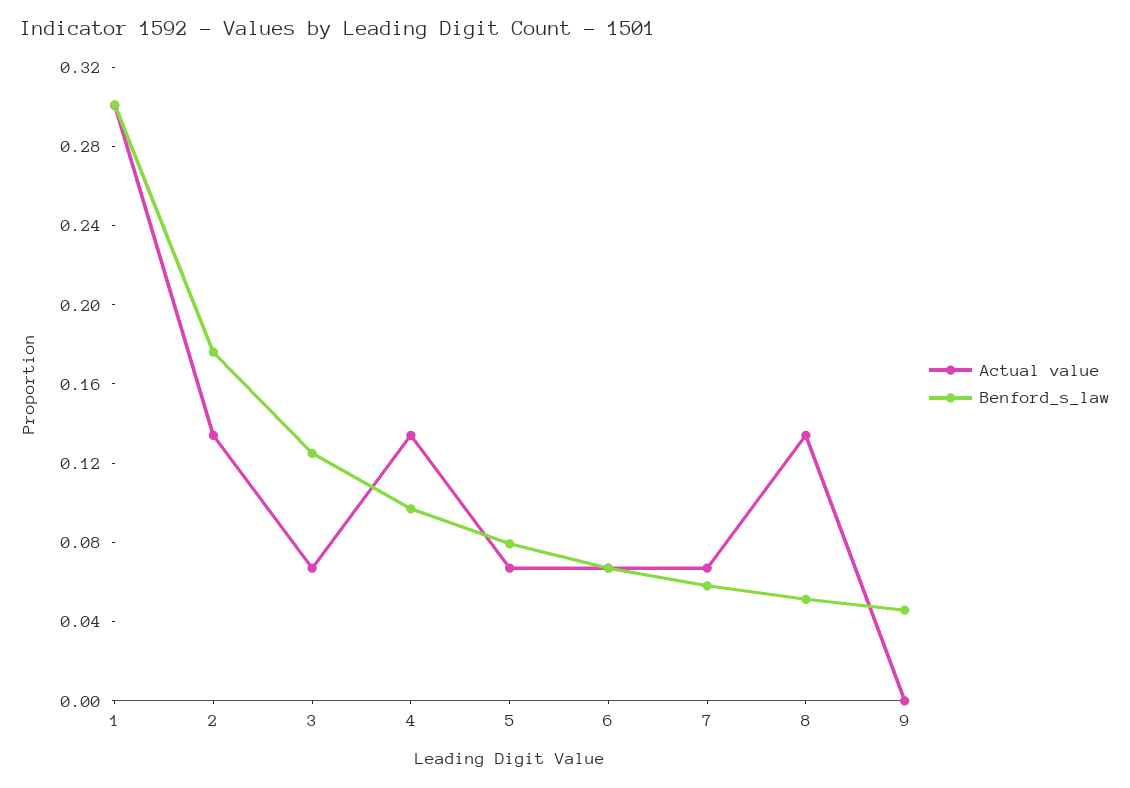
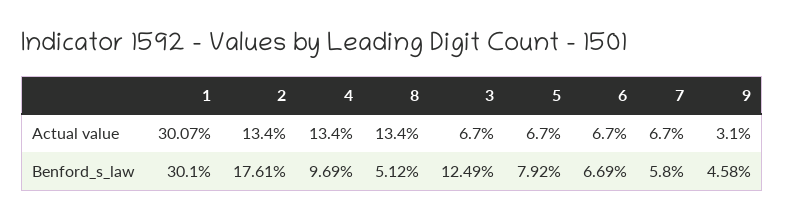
Actual value, 9: 0 -> 0.031

